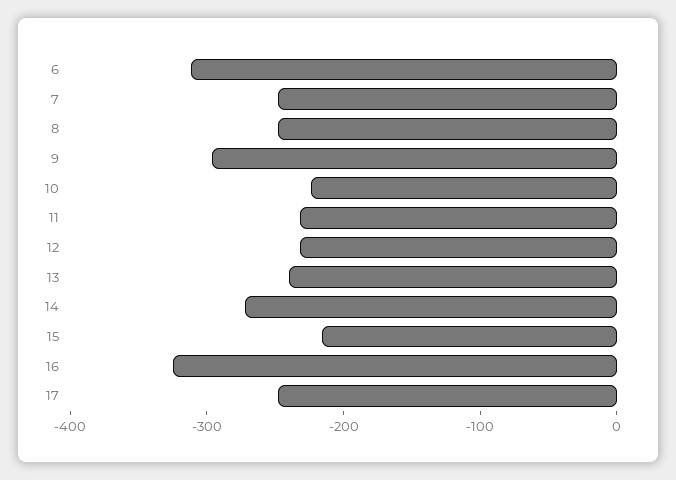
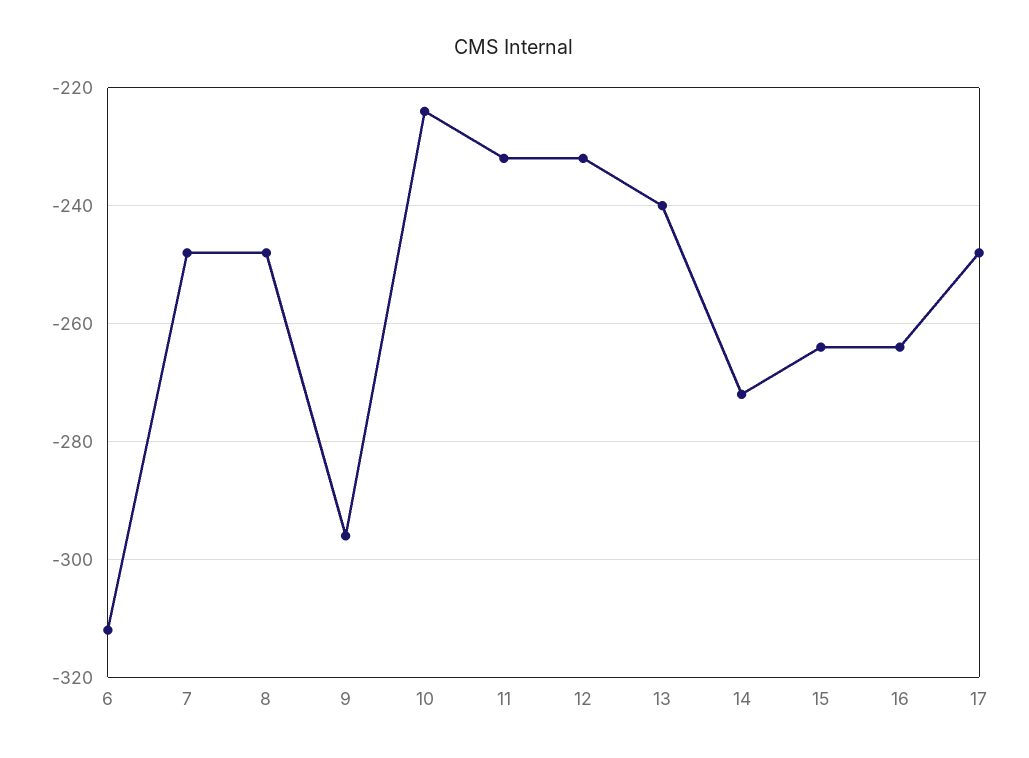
15: -220 -> -265
16: -320 -> -265

